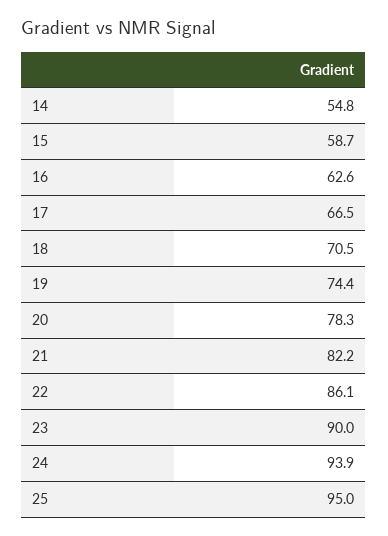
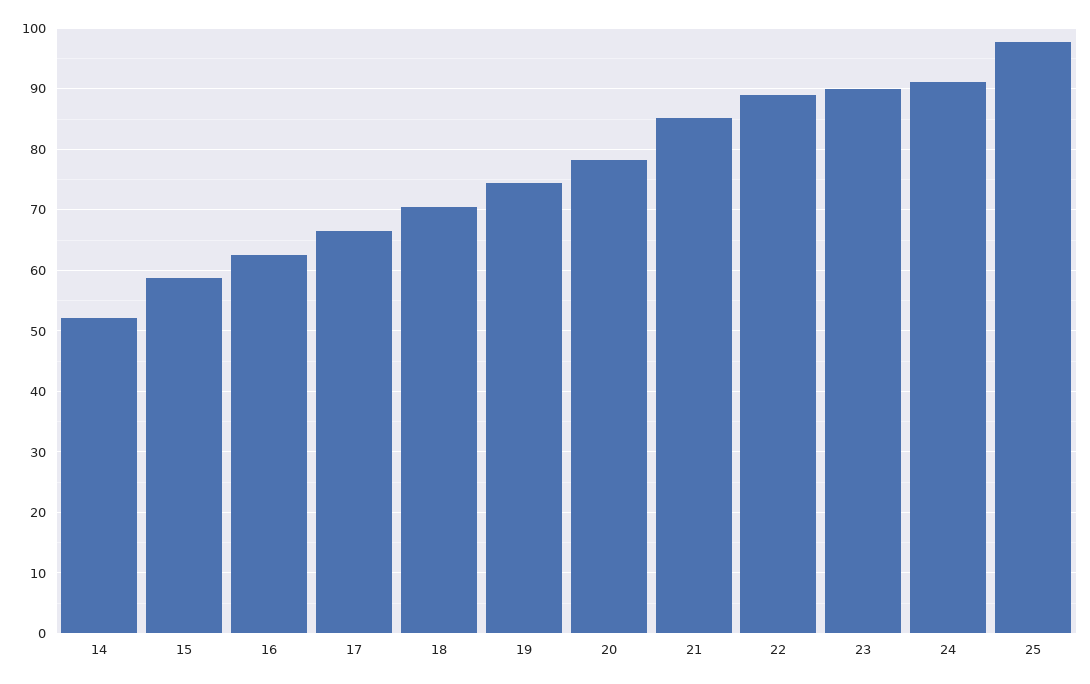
14: 54.8 -> 52
21: 82.2 -> 85
22: 86.1 -> 89
24: 93.9 -> 91
25: 95 -> 98

